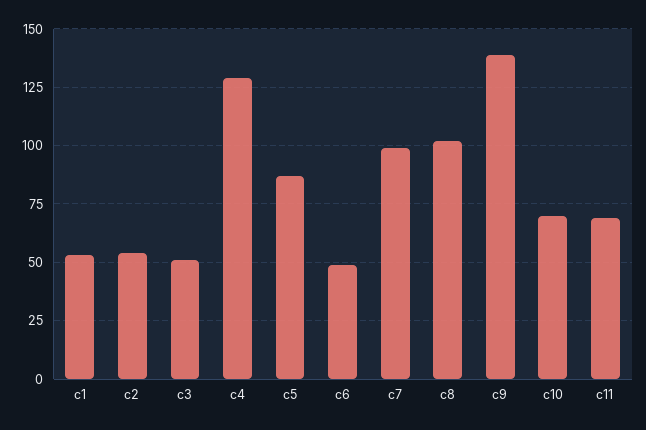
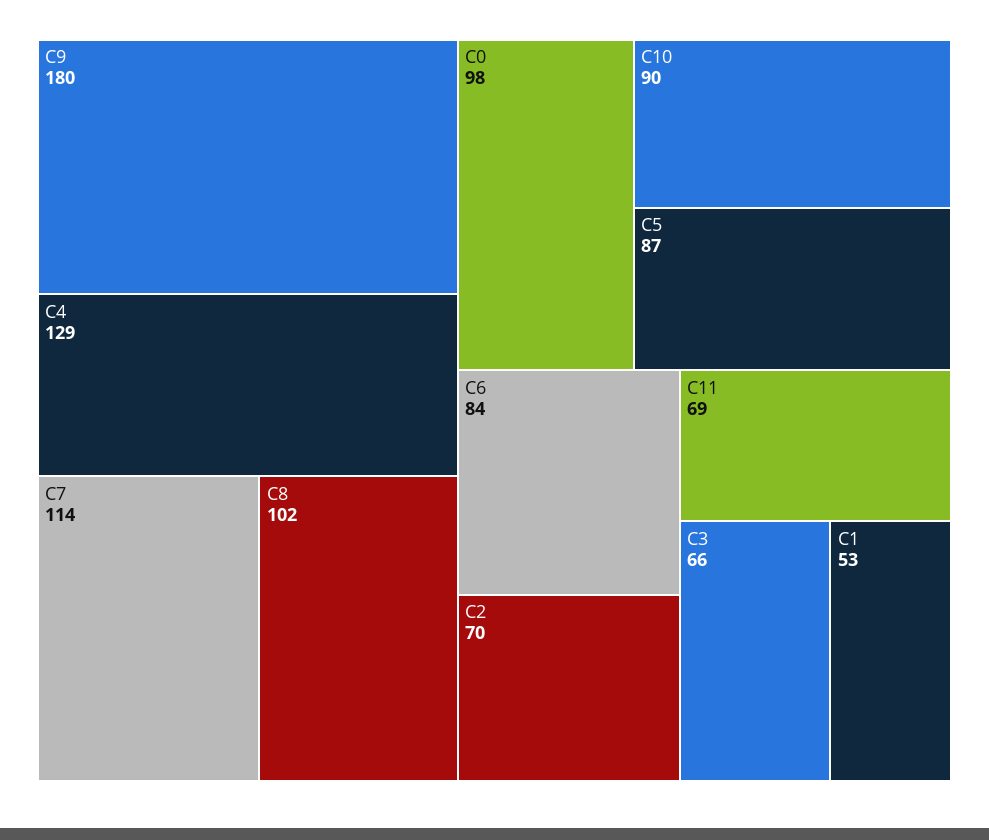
c2: 55 -> 70
c3: 50 -> 66
c6: 50 -> 84
c7: 100 -> 114
c9: 140 -> 180
c10: 70 -> 90
C0: none -> 98

